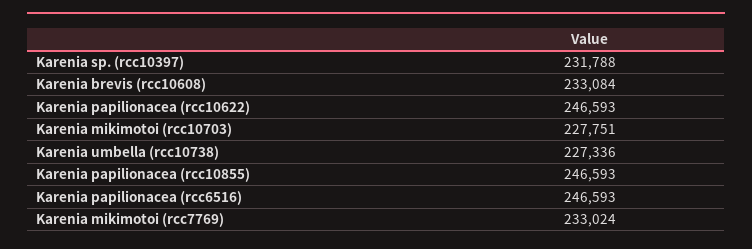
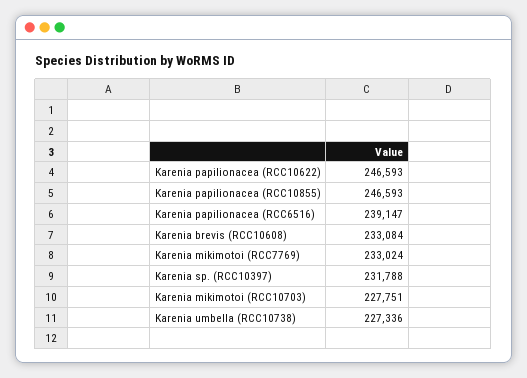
Karenia papilionacea (rcc6516): 246593 -> 239147

